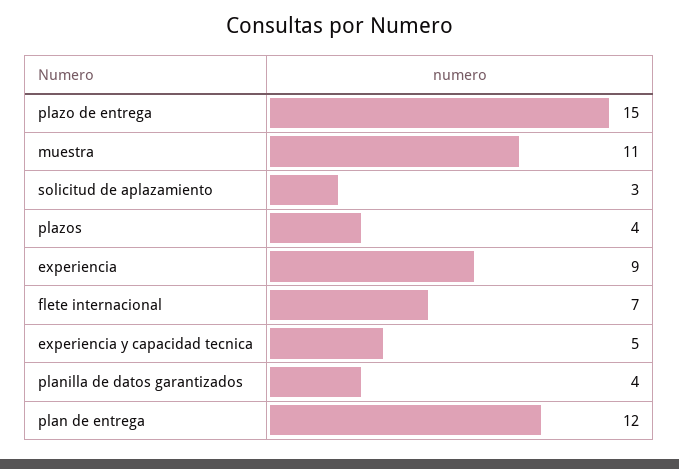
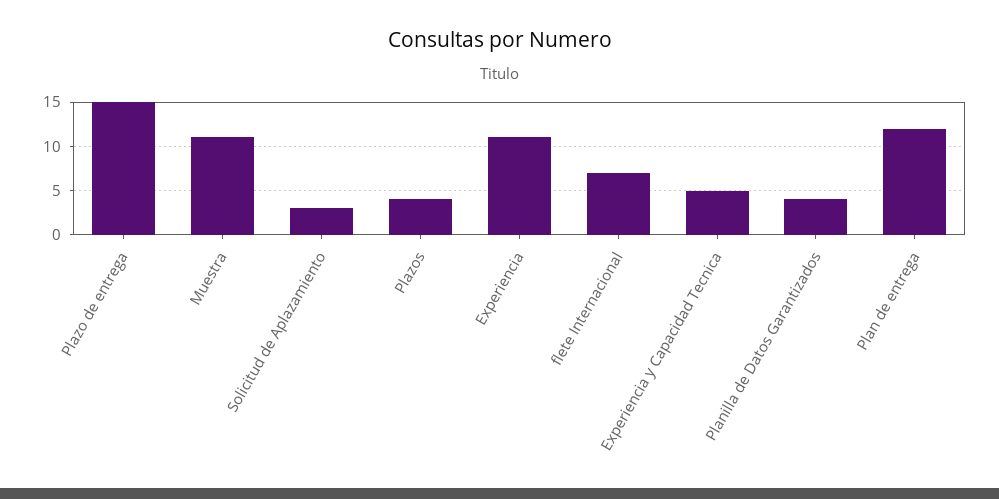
experiencia: 9 -> 11

